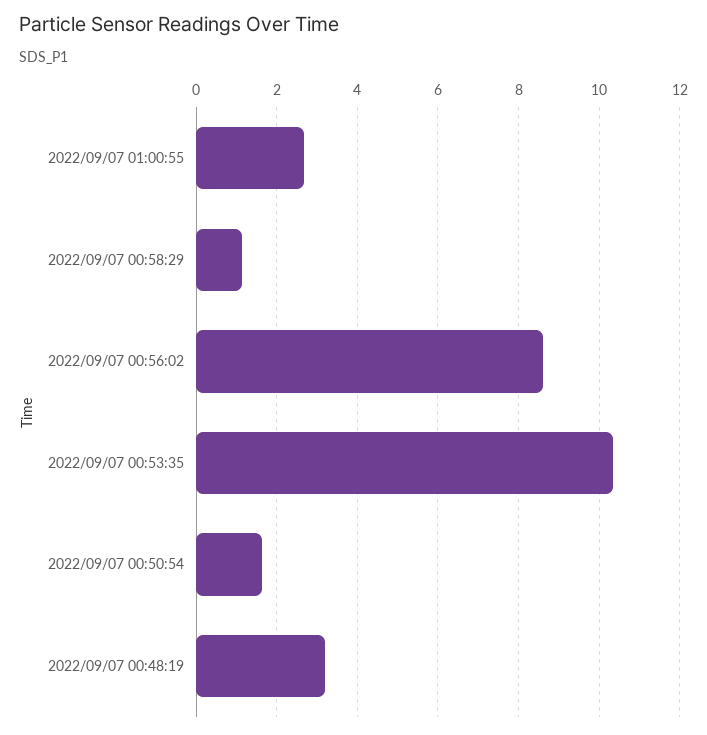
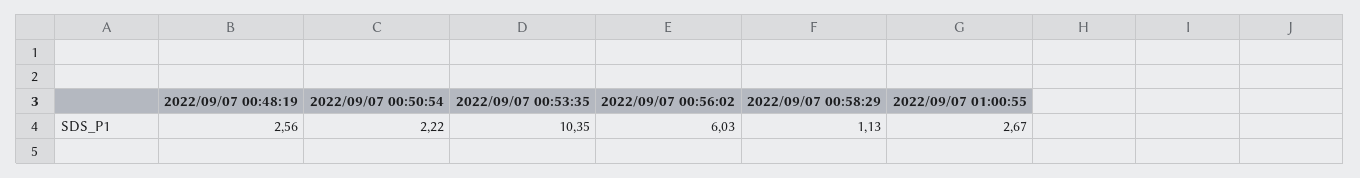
2022/09/07 00:56:02: 8.6 -> 6.03
2022/09/07 00:50:54: 1.6 -> 2.22
2022/09/07 00:48:19: 3.2 -> 2.56

